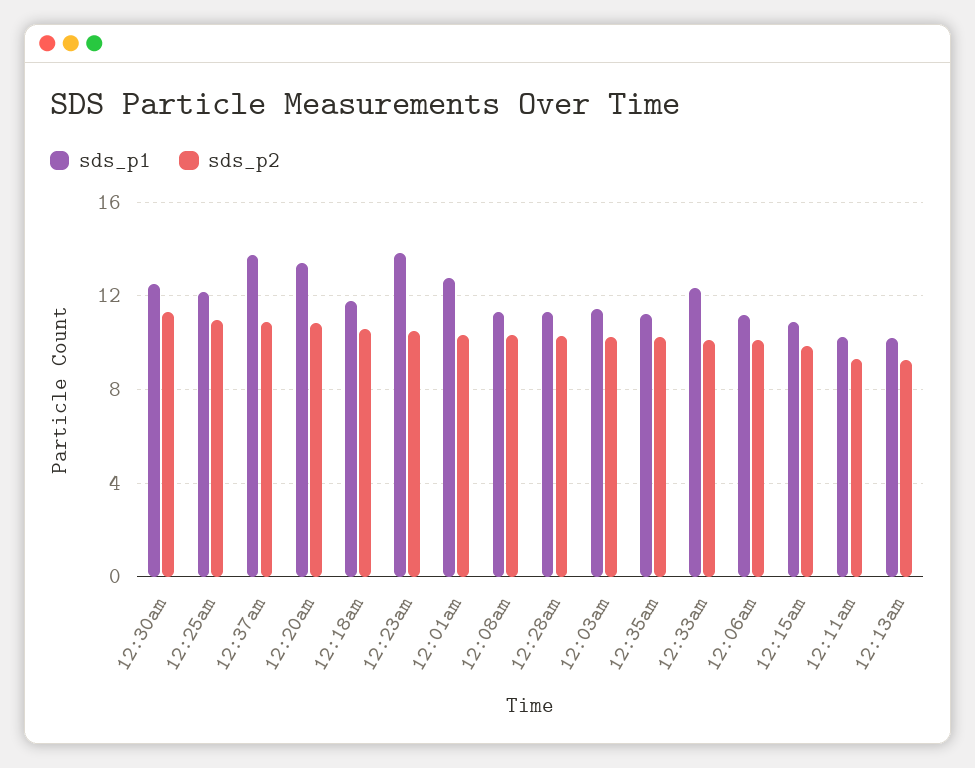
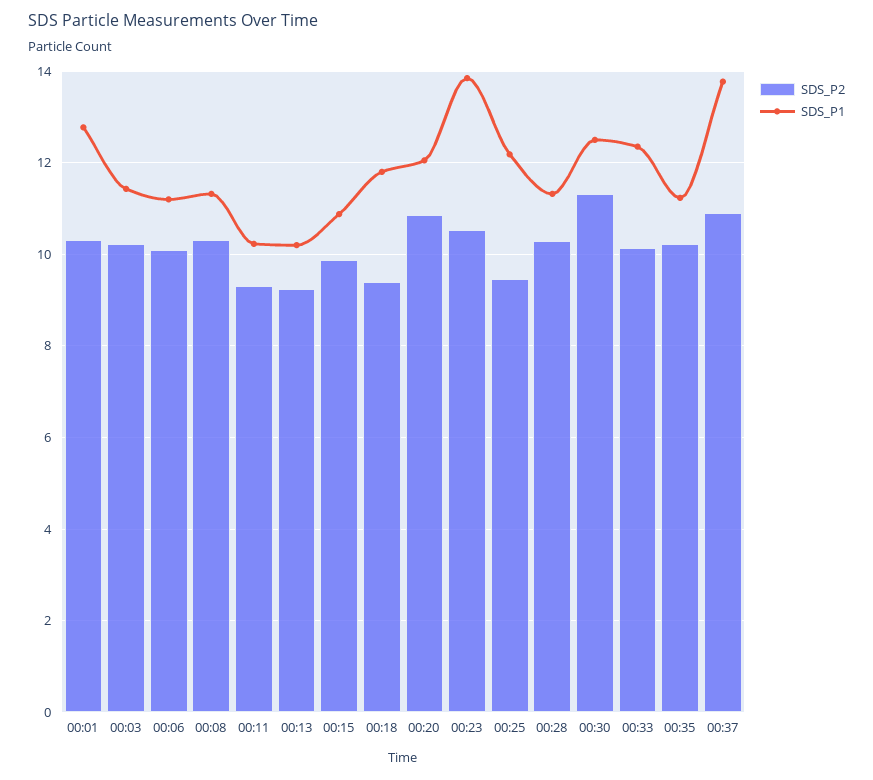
sds_p2, 12:25am: 11 -> 9.4
sds_p1, 12:20am: 13.5 -> 12
sds_p2, 12:18am: 10.5 -> 9.4

